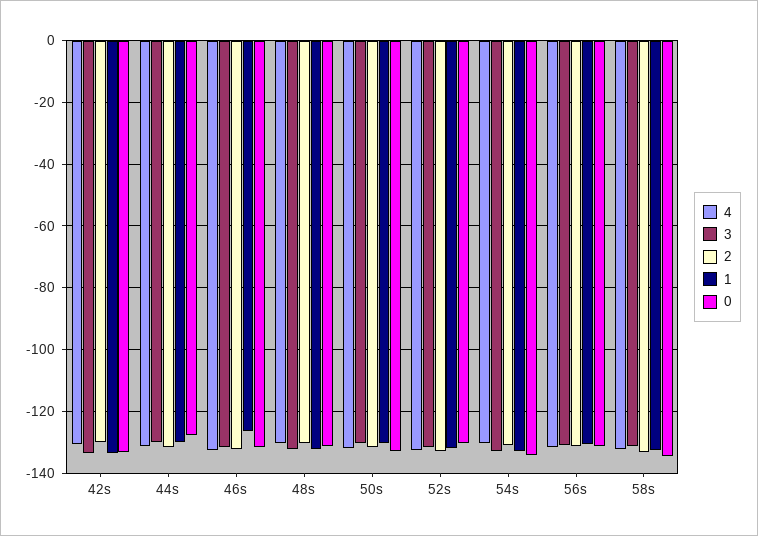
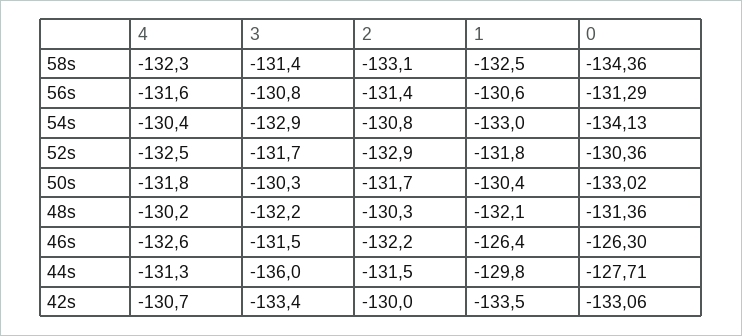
3, 44s: -130 -> -136
0, 46s: -132 -> -126.3

